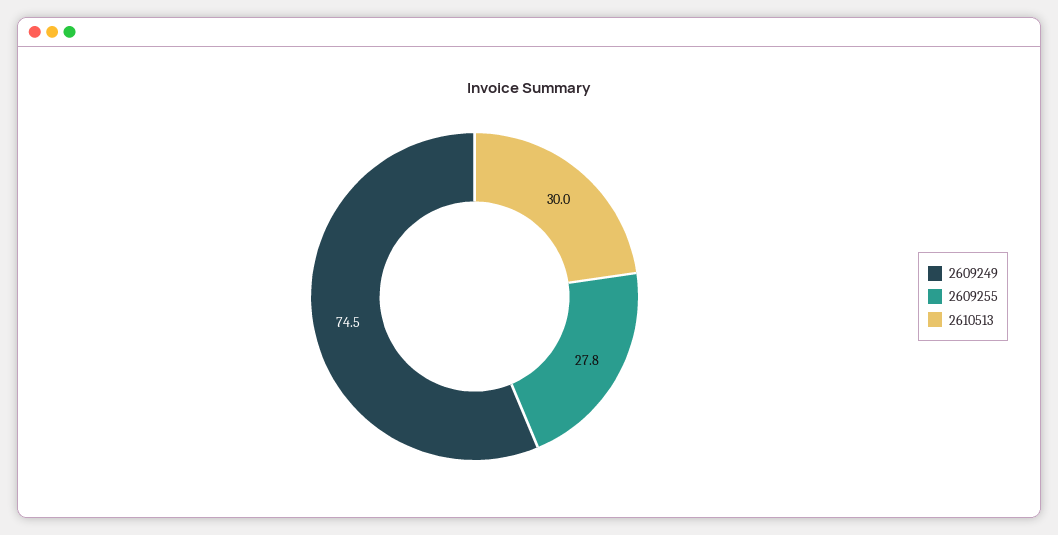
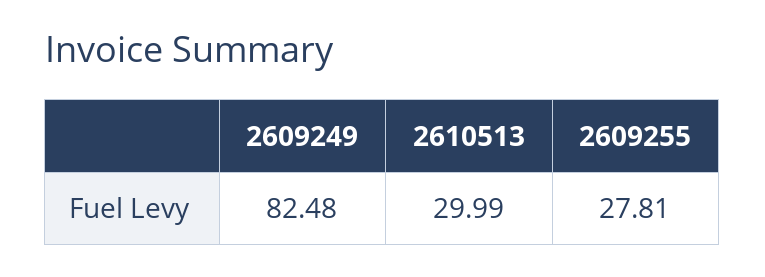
2609249: 74.5 -> 82.48

